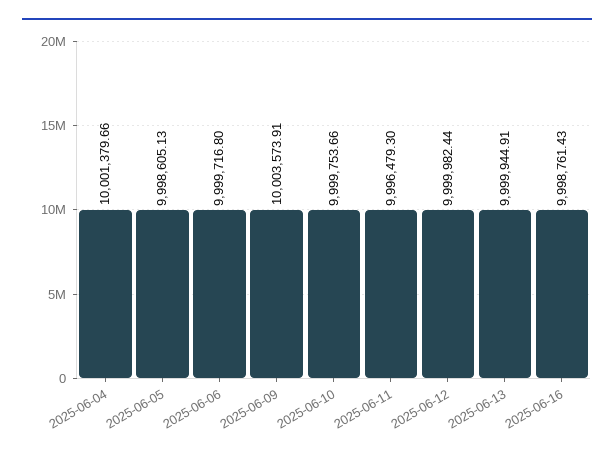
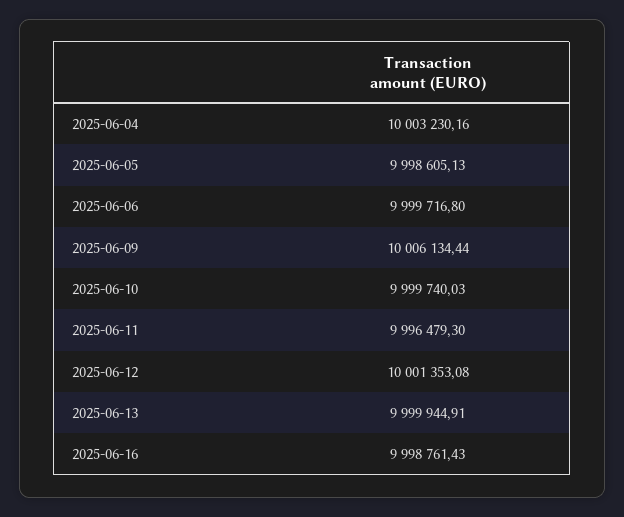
2025-06-04: 10001379.66 -> 10003230.16
2025-06-09: 10003573.91 -> 10006134.44
2025-06-10: 9999753.66 -> 9999740.03
2025-06-12: 9999982.44 -> 10001353.08

